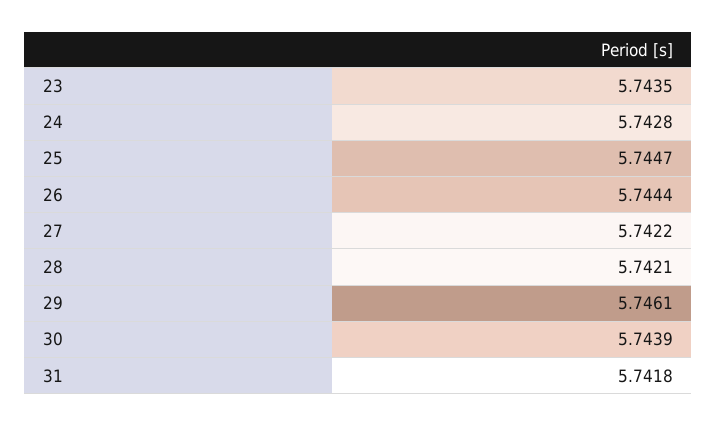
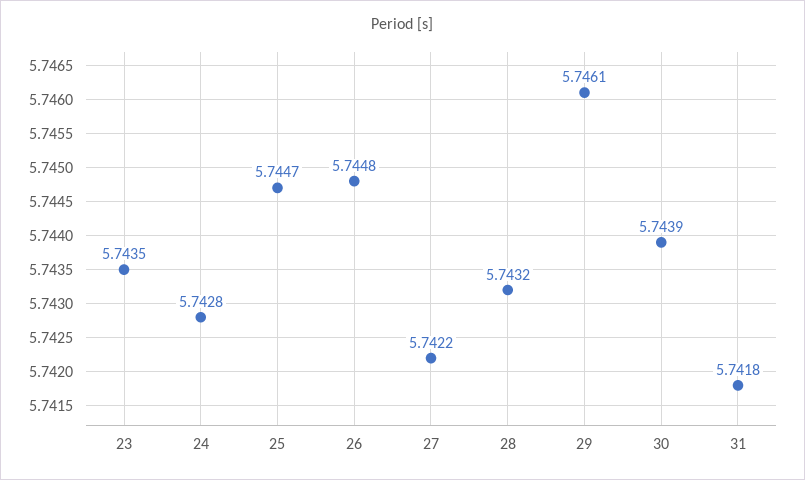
26: 5.7444 -> 5.7448
28: 5.7421 -> 5.7432

